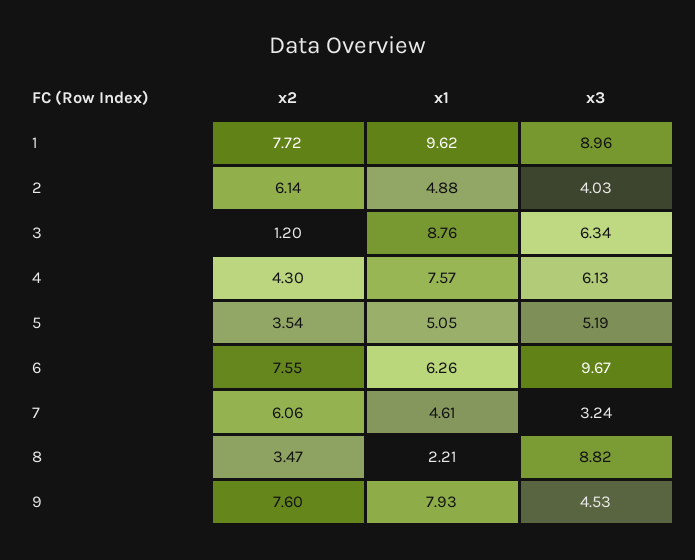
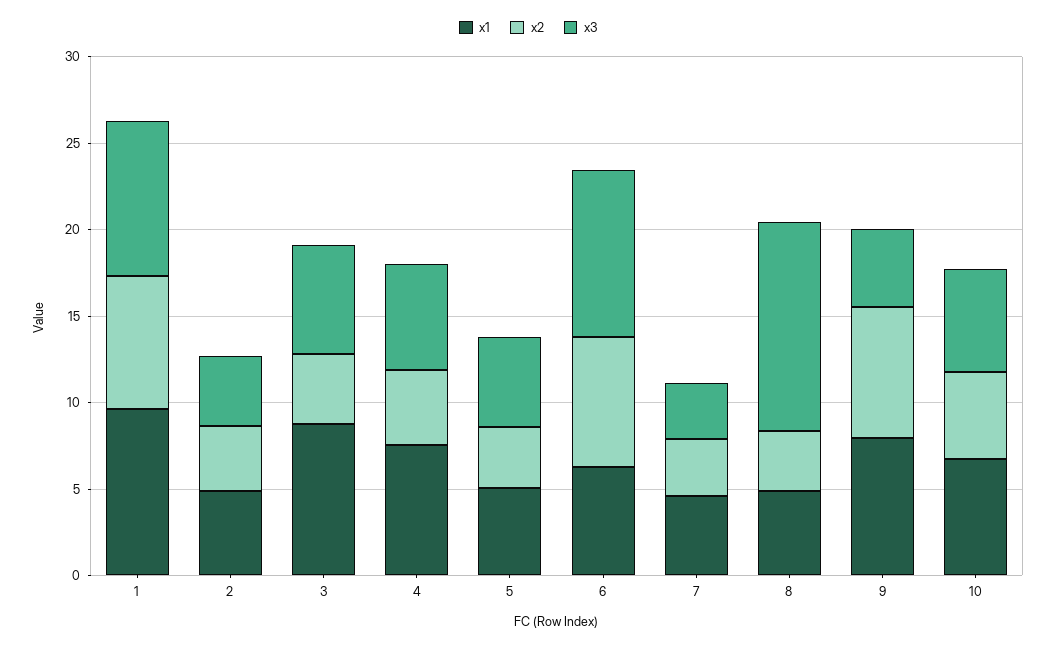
x2, 2: 6.14 -> 4
x2, 3: 1.2 -> 4
x2, 7: 6.06 -> 3
x1, 8: 2.21 -> 5
x3, 8: 8.82 -> 12
x1, 10: none -> 7
x2, 10: none -> 5
x3, 10: none -> 6

